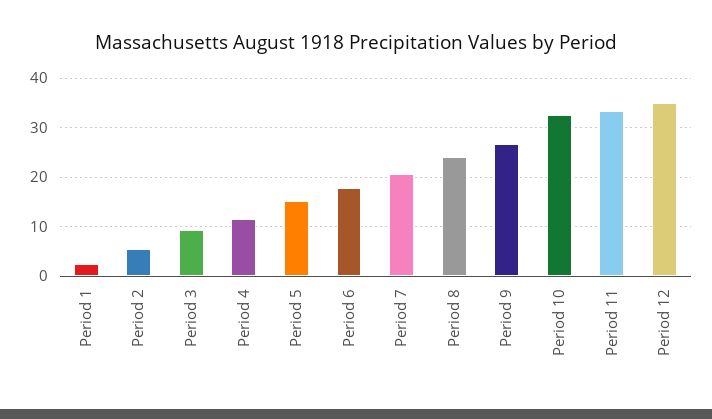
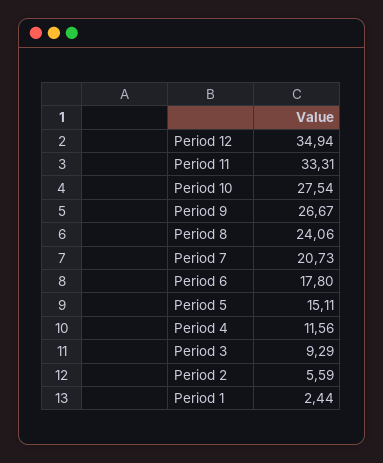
Period 10: 32 -> 27.54

